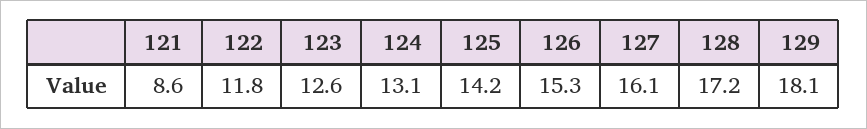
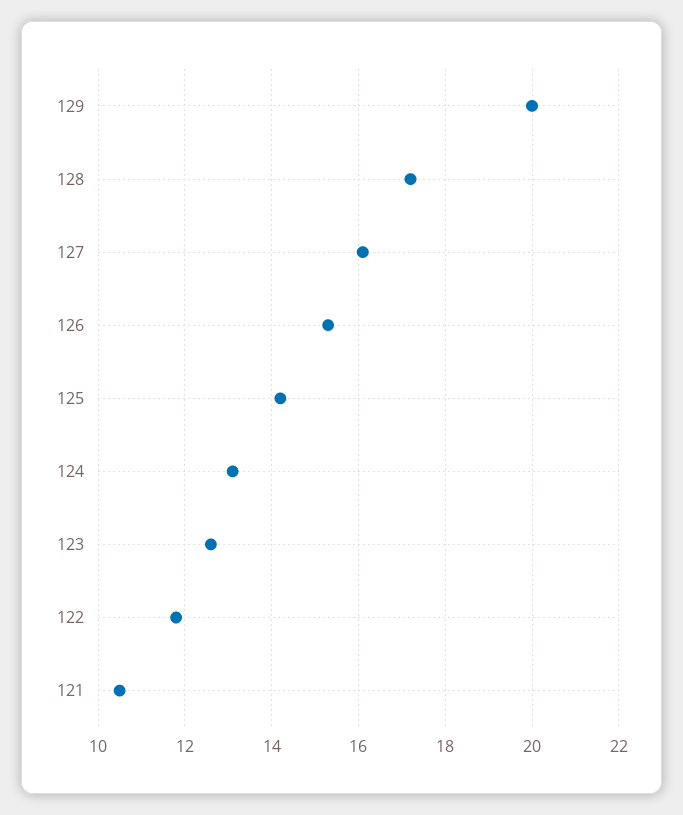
121: 8.6 -> 10.5
129: 18.1 -> 20

